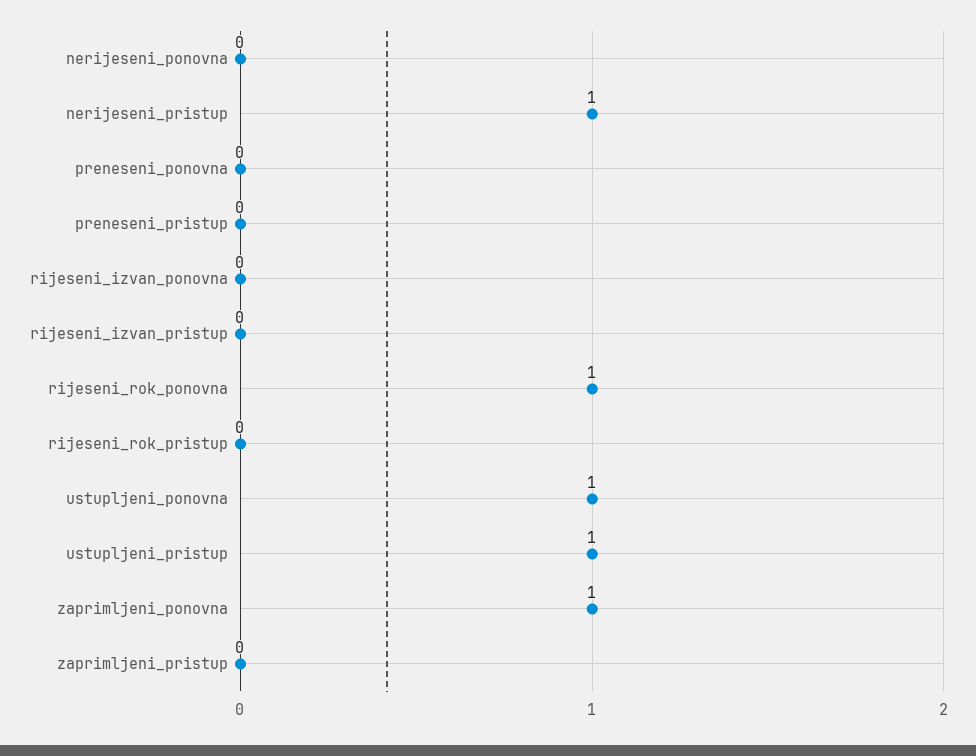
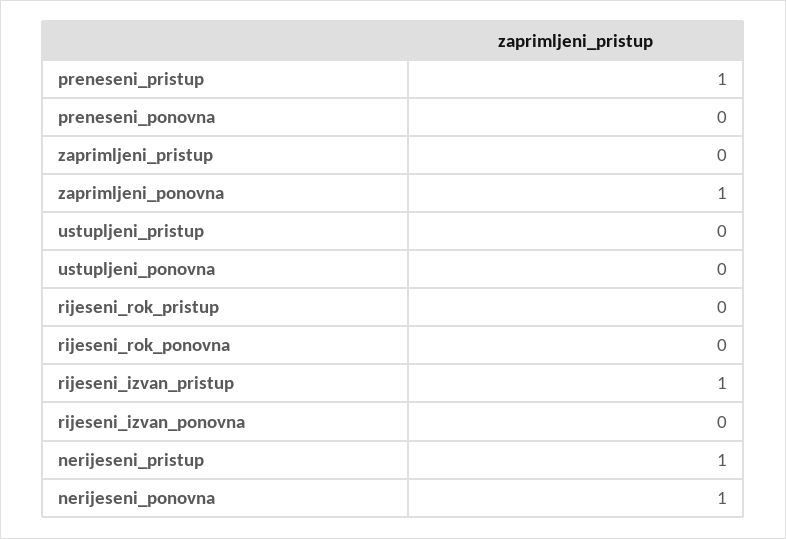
nerijeseni_ponovna: 0 -> 1
preneseni_pristup: 0 -> 1
rijeseni_izvan_pristup: 0 -> 1
rijeseni_rok_ponovna: 1 -> 0
ustupljeni_ponovna: 1 -> 0
ustupljeni_pristup: 1 -> 0

